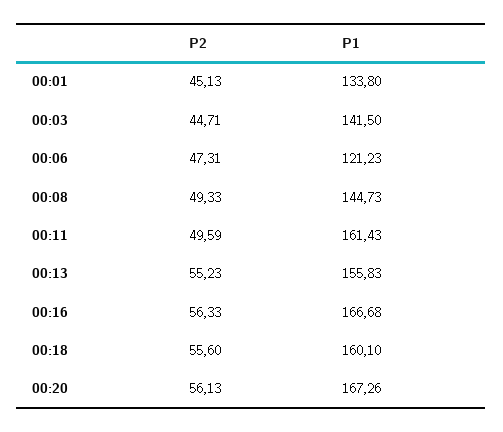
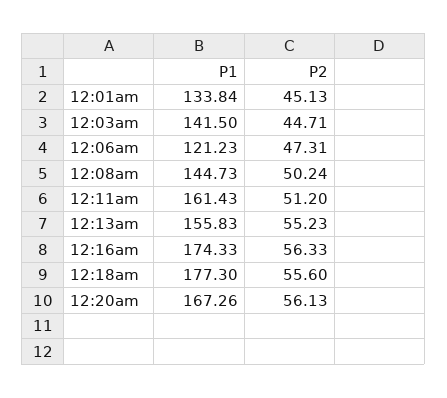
P1, 00:01: 133.8 -> 133.84
P2, 00:08: 49.33 -> 50.24
P2, 00:11: 49.59 -> 51.2
P1, 00:16: 166.68 -> 174.33
P1, 00:18: 160.1 -> 177.3

